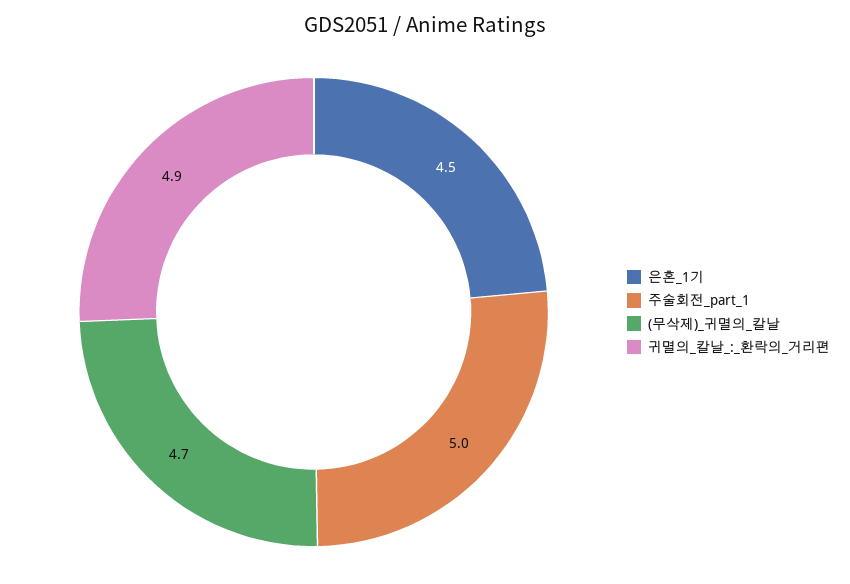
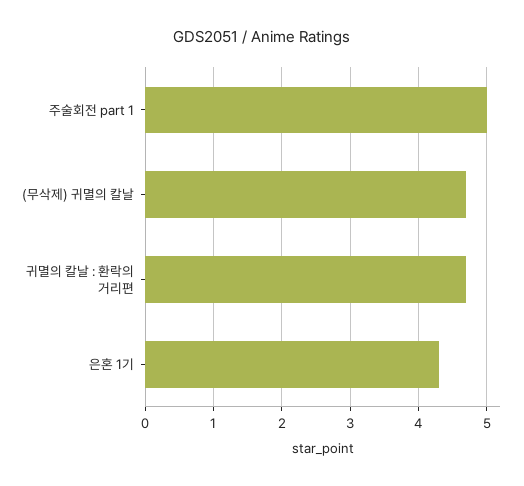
은혼_1기: 4.5 -> 4.3
귀멸의_칼날_:_환락의_거리편: 4.9 -> 4.7

